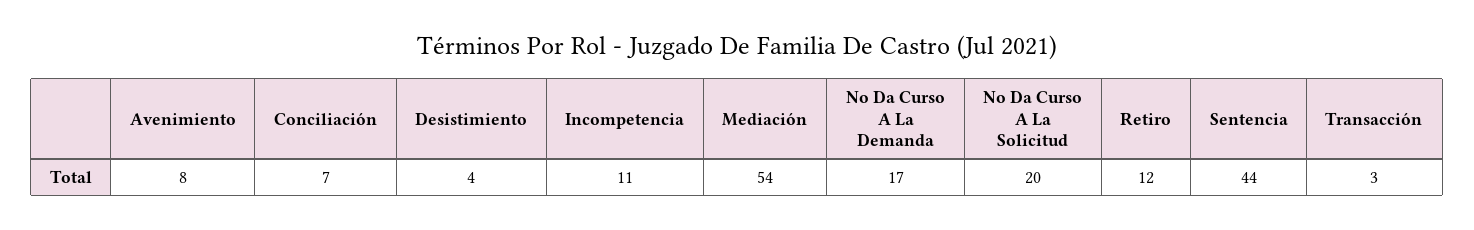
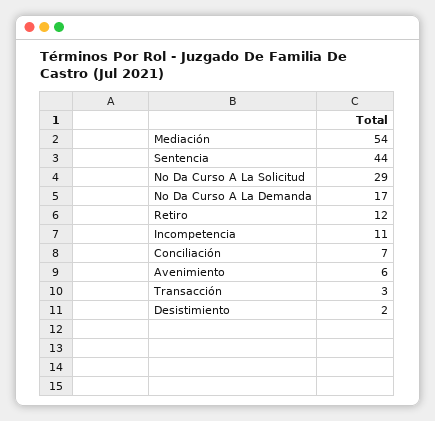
Avenimiento: 8 -> 6
Desistimiento: 4 -> 2
No Da Curso A La Solicitud: 20 -> 29

